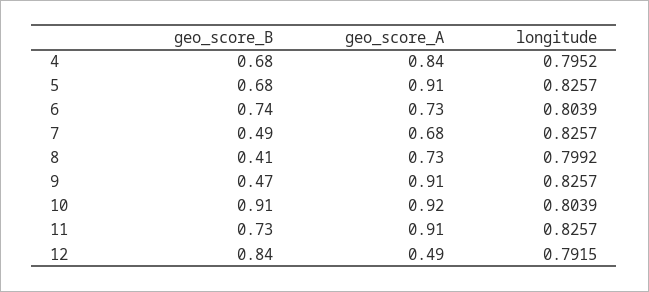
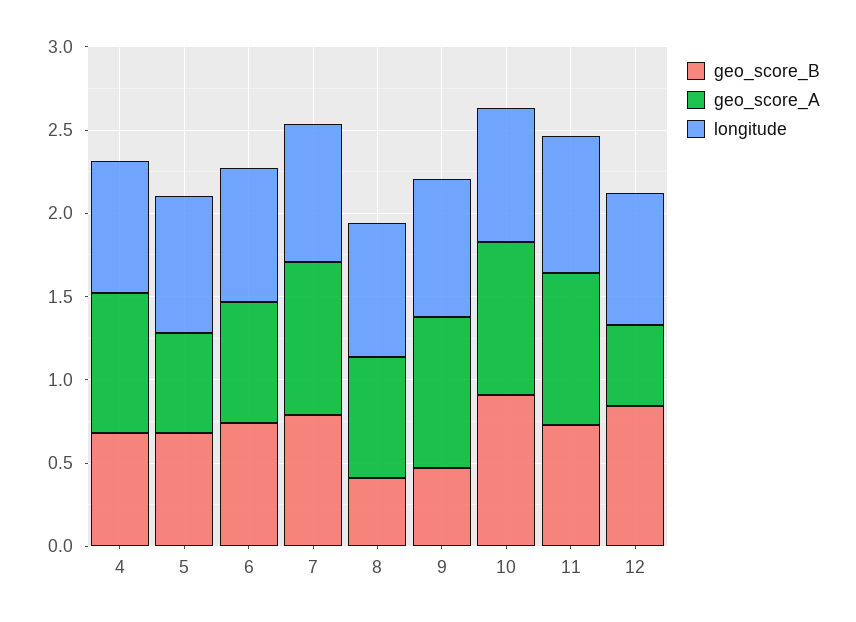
geo_score_A, 5: 0.91 -> 0.6
geo_score_B, 7: 0.49 -> 0.8
geo_score_A, 7: 0.68 -> 0.9

